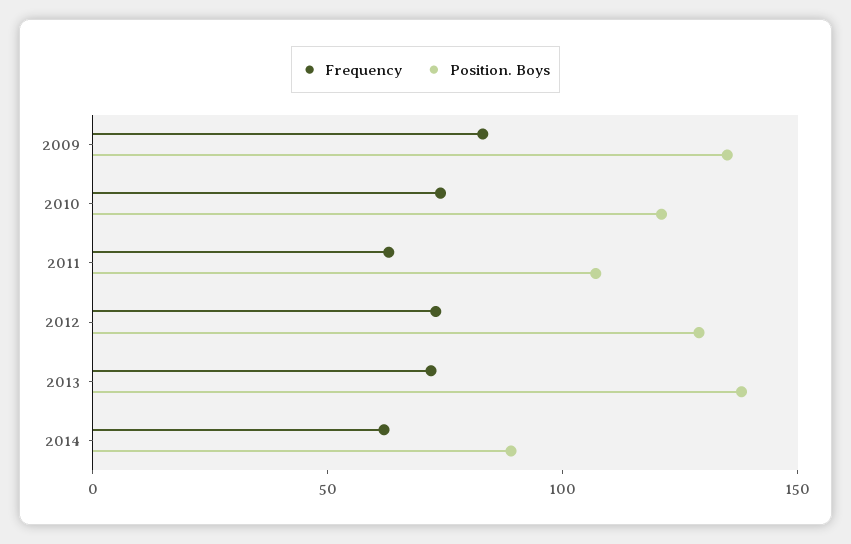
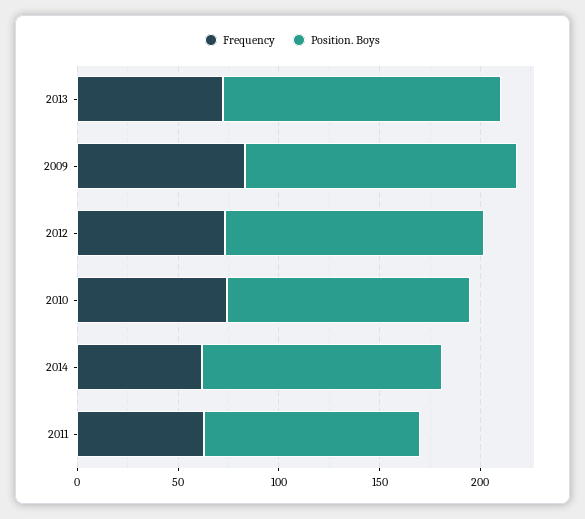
Position. Boys, 2014: 90 -> 120

